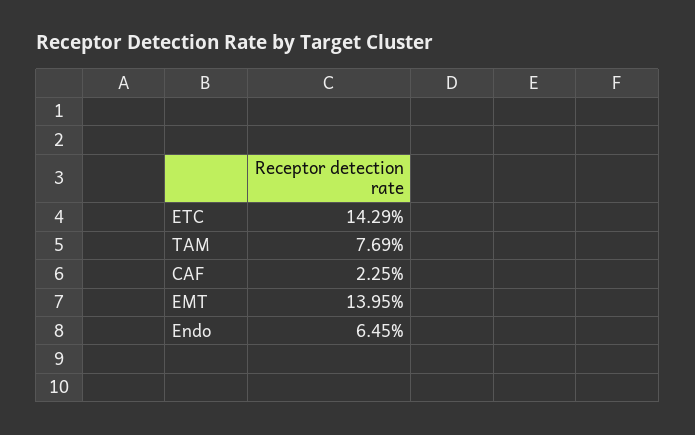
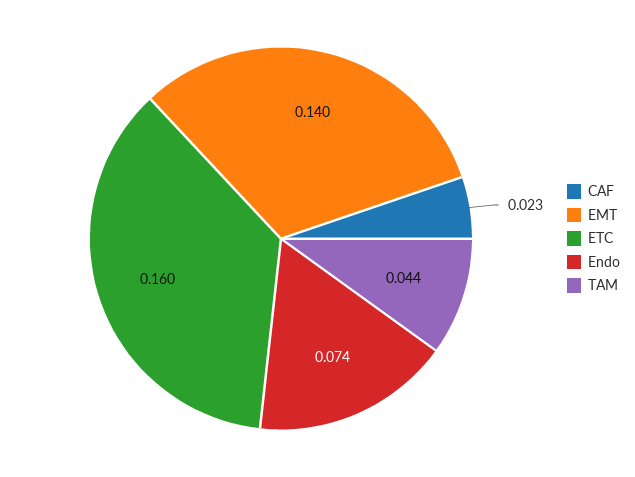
ETC: 0.1429 -> 0.16
TAM: 0.0769 -> 0.044
Endo: 0.0645 -> 0.074

